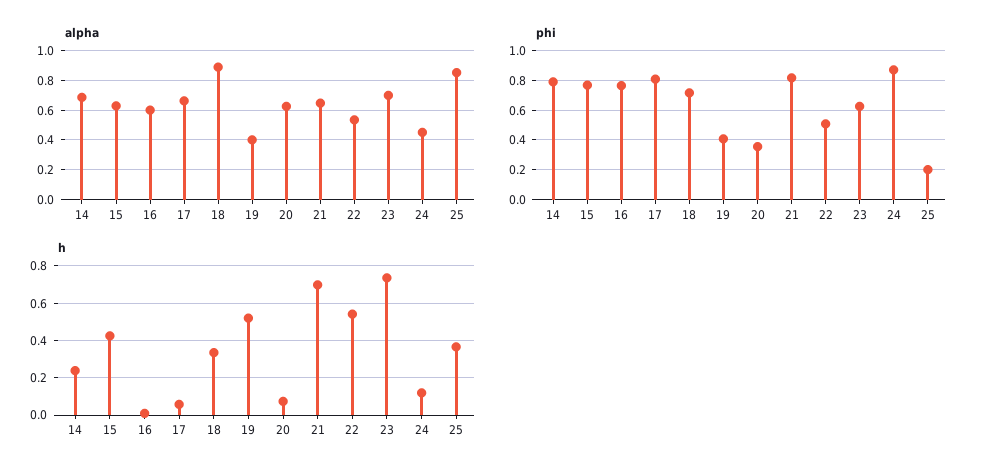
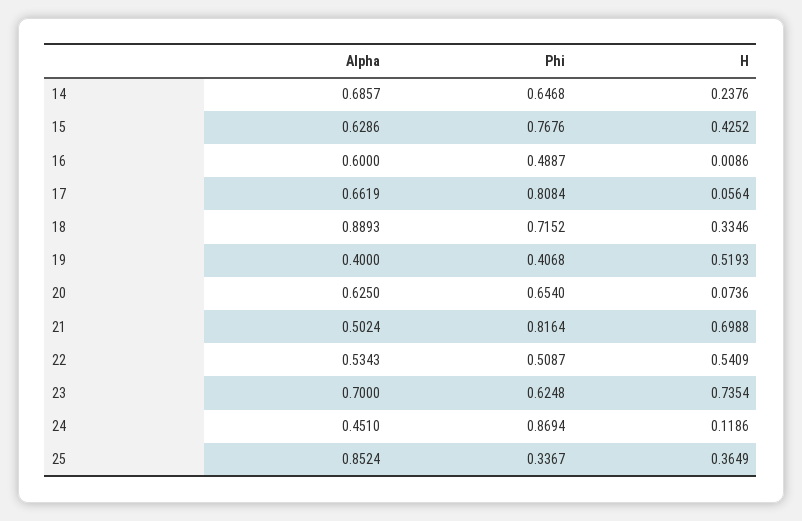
alpha, 21: 0.65 -> 0.5024
phi, 14: 0.8 -> 0.6468
phi, 16: 0.75 -> 0.4887
phi, 20: 0.35 -> 0.654
phi, 25: 0.2 -> 0.3367

